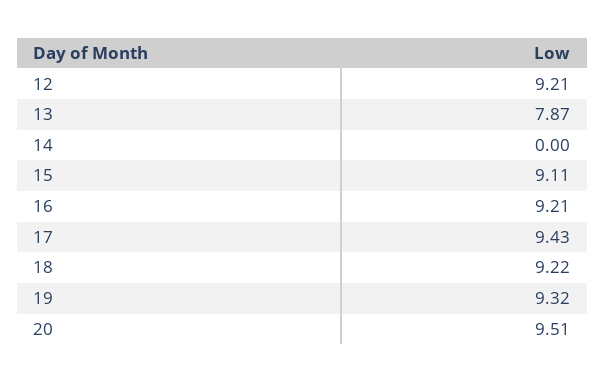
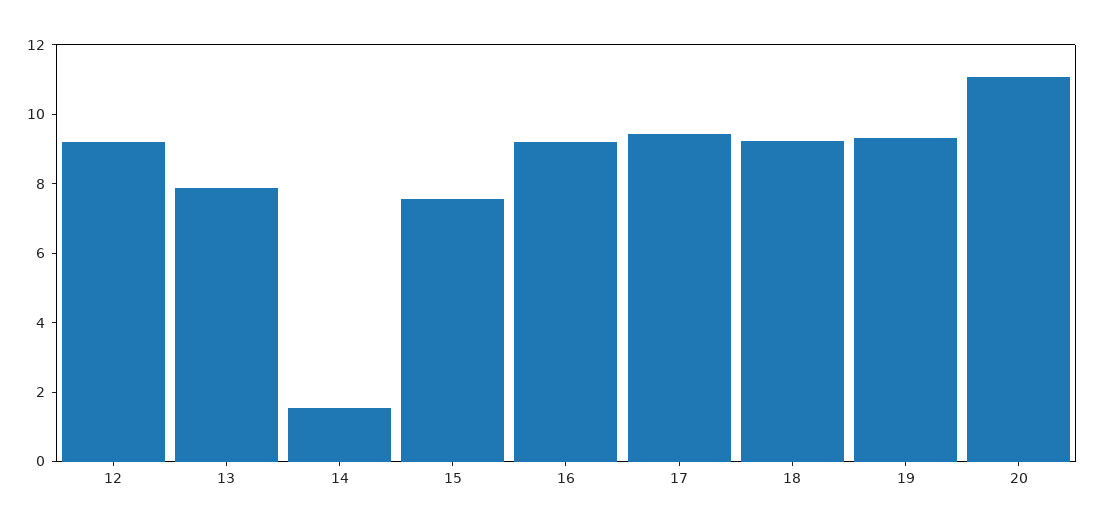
14: 0 -> 1.5
15: 9.11 -> 7.5
20: 9.51 -> 11

